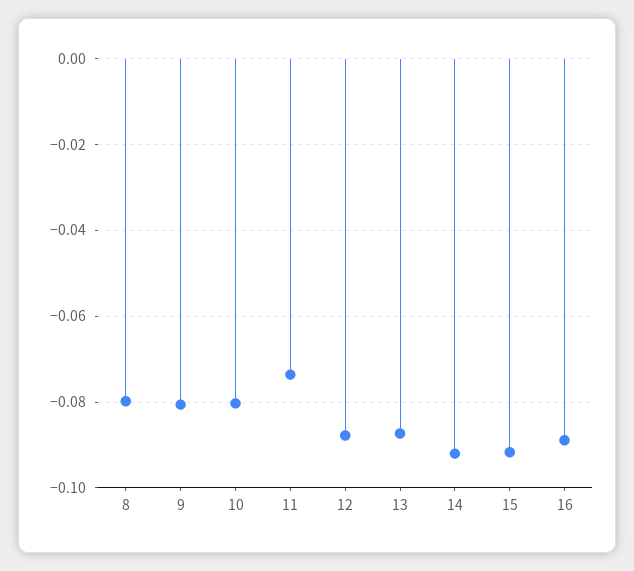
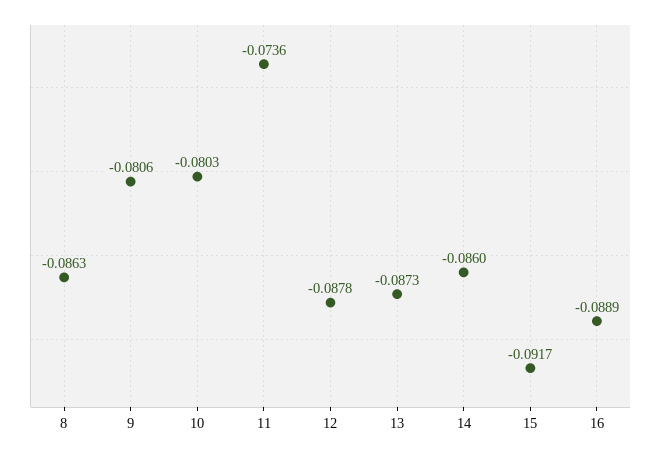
8: -0.08 -> -0.0863
14: -0.092 -> -0.086

